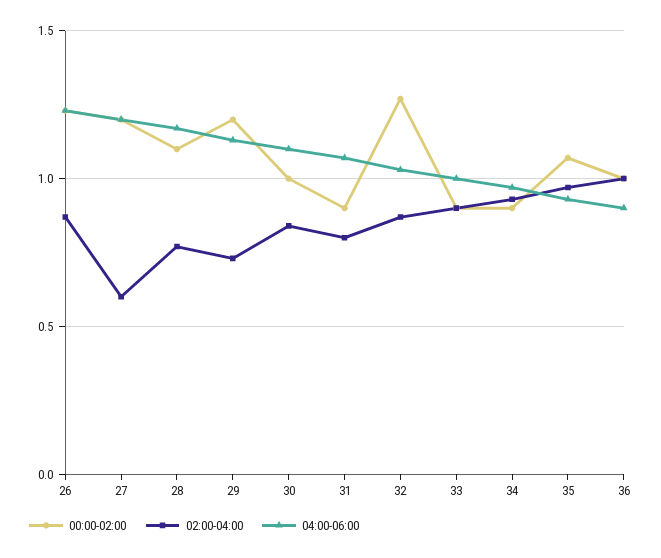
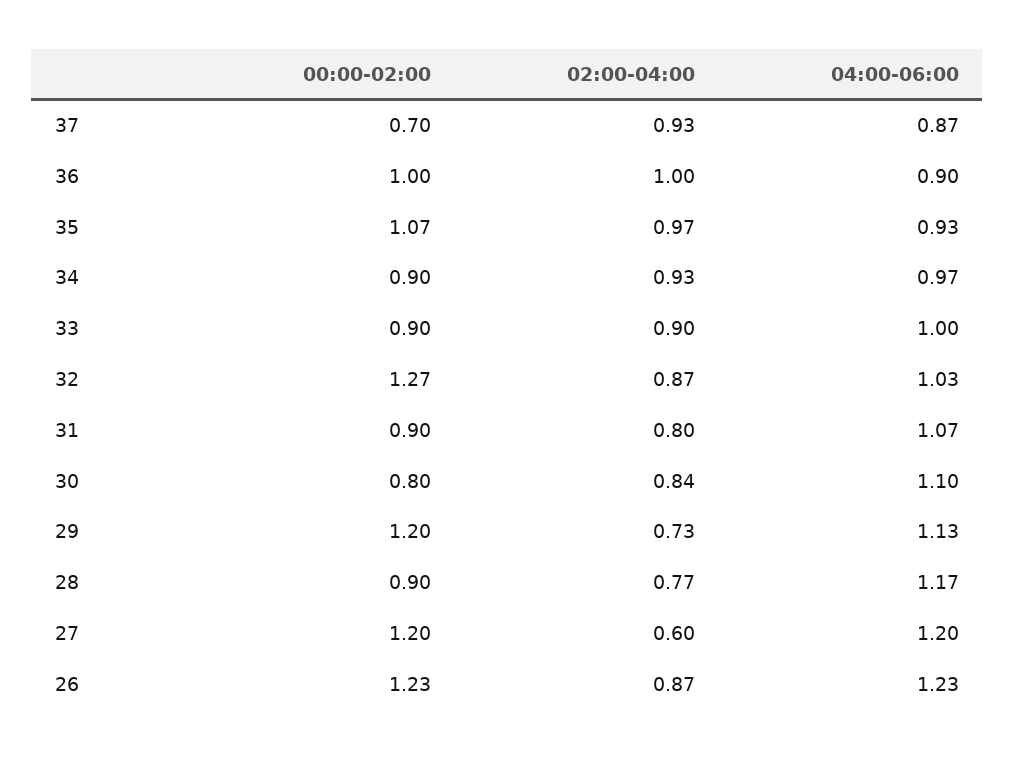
00:00-02:00, 28: 1.1 -> 0.9
00:00-02:00, 30: 1 -> 0.8
00:00-02:00, 37: none -> 0.7
02:00-04:00, 37: none -> 0.93
04:00-06:00, 37: none -> 0.87

